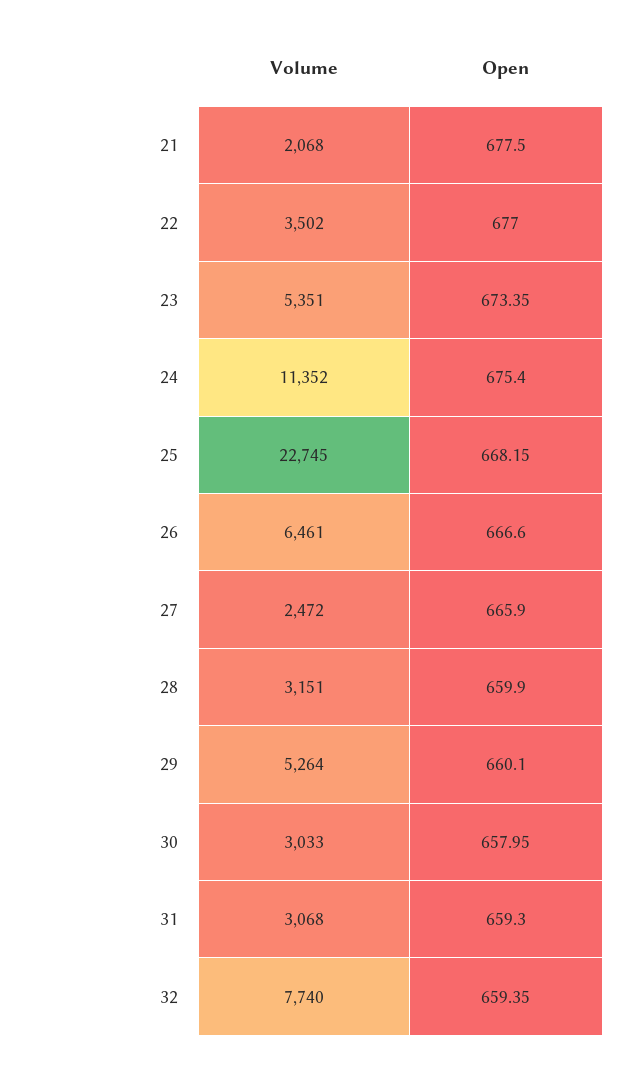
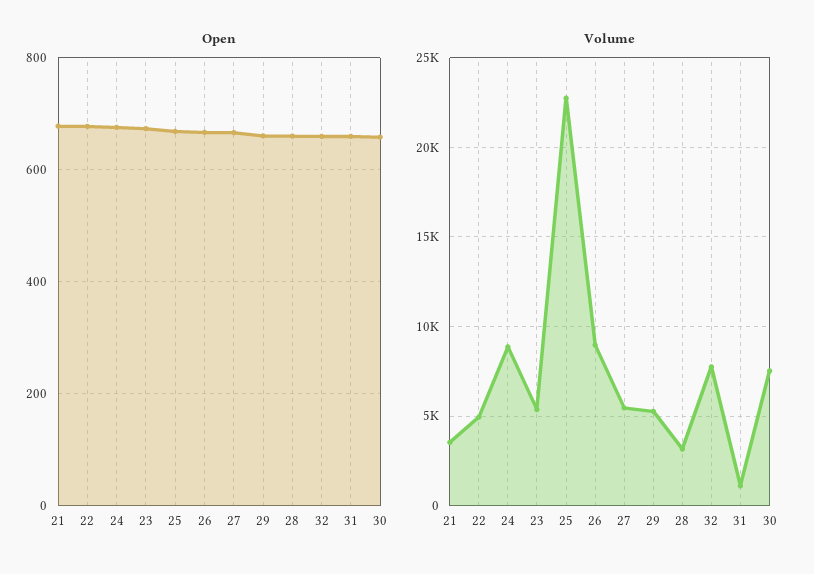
Volume, 21: 2068 -> 3500
Volume, 22: 3502 -> 5000
Volume, 24: 11352 -> 9000
Volume, 26: 6461 -> 9000
Volume, 27: 2472 -> 5500
Volume, 30: 3033 -> 7500
Volume, 31: 3068 -> 1000

